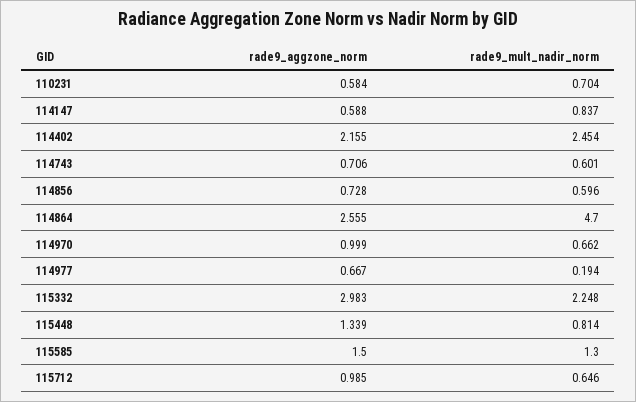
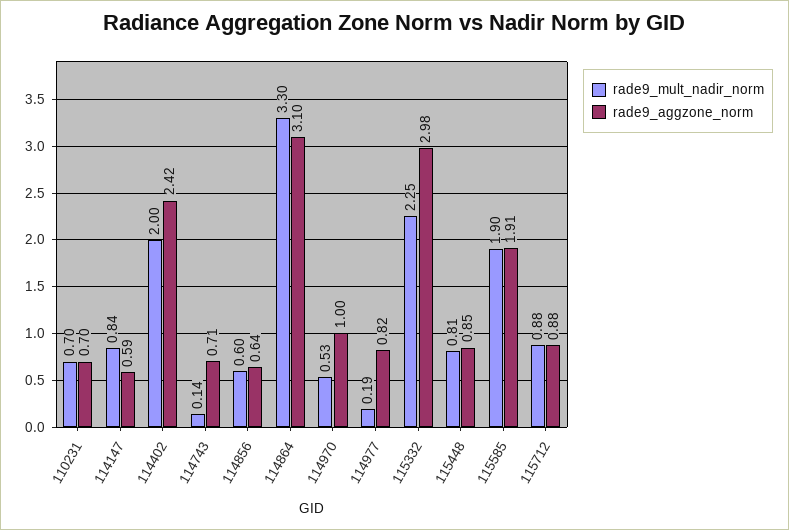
rade9_aggzone_norm, 110231: 0.584 -> 0.7
rade9_aggzone_norm, 114402: 2.155 -> 2.42
rade9_mult_nadir_norm, 114402: 2.454 -> 2
rade9_mult_nadir_norm, 114743: 0.601 -> 0.14
rade9_aggzone_norm, 114856: 0.728 -> 0.64
rade9_aggzone_norm, 114864: 2.555 -> 3.1
rade9_mult_nadir_norm, 114864: 4.7 -> 3.3
rade9_mult_nadir_norm, 114970: 0.662 -> 0.53
rade9_aggzone_norm, 114977: 0.667 -> 0.82
rade9_aggzone_norm, 115448: 1.339 -> 0.85
rade9_aggzone_norm, 115585: 1.5 -> 1.91
rade9_mult_nadir_norm, 115585: 1.3 -> 1.9
rade9_aggzone_norm, 115712: 0.985 -> 0.88
rade9_mult_nadir_norm, 115712: 0.646 -> 0.88

